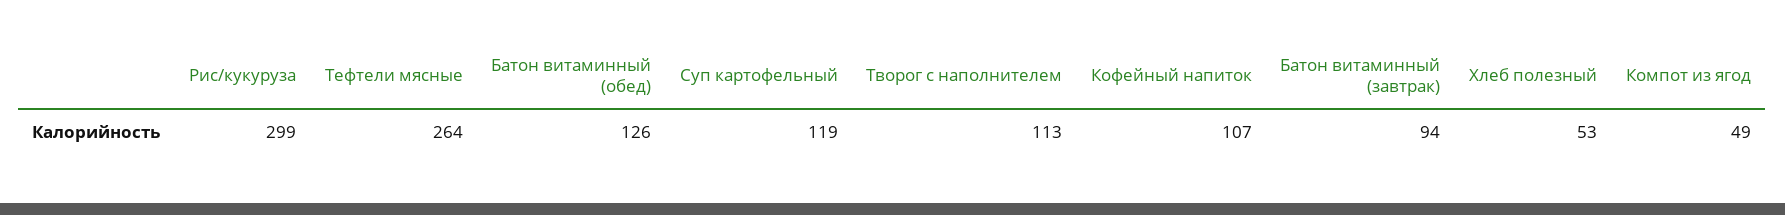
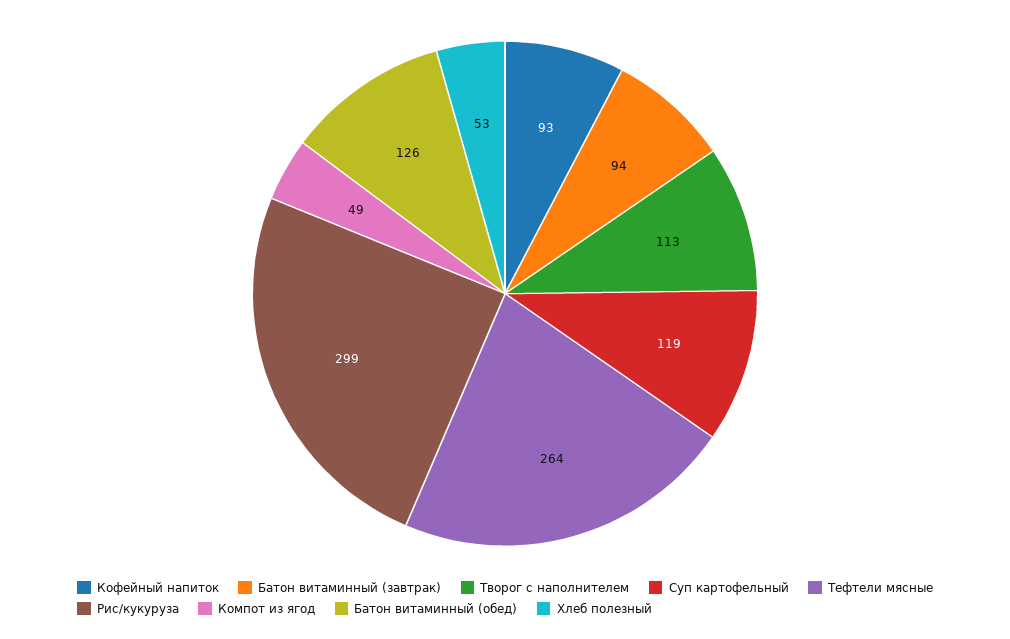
Кофейный напиток: 107 -> 93

